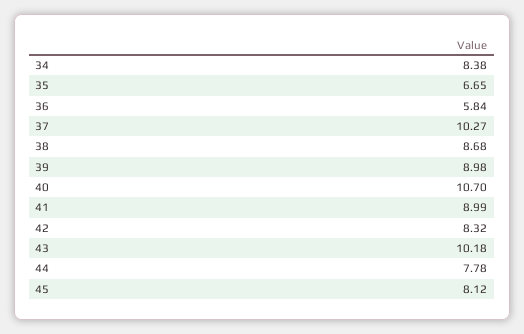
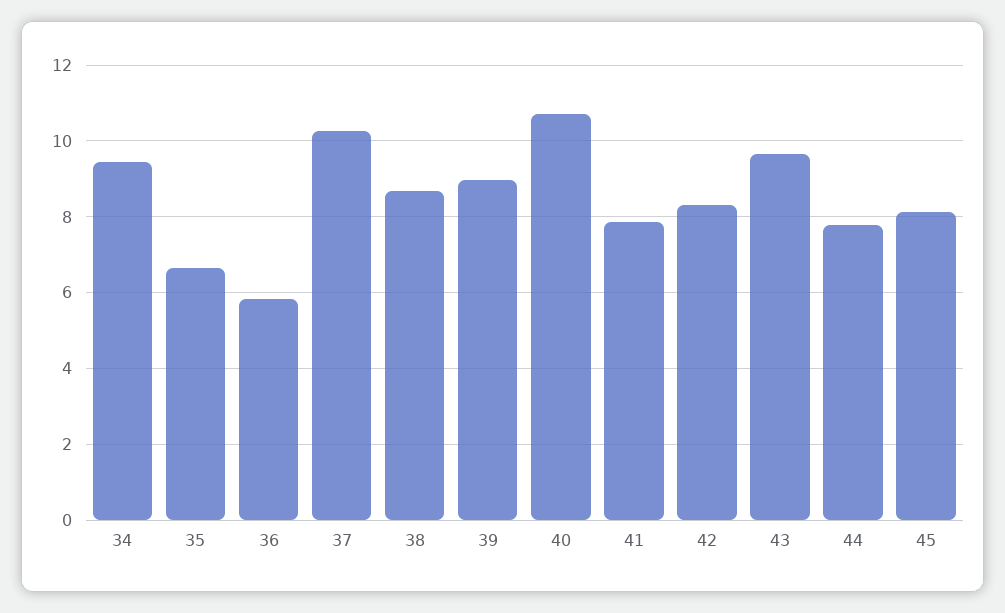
34: 8.38 -> 9.4
41: 8.99 -> 7.8
43: 10.18 -> 9.6

